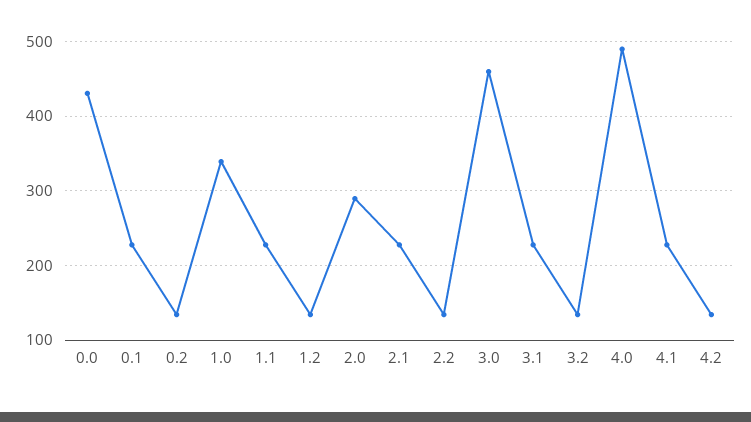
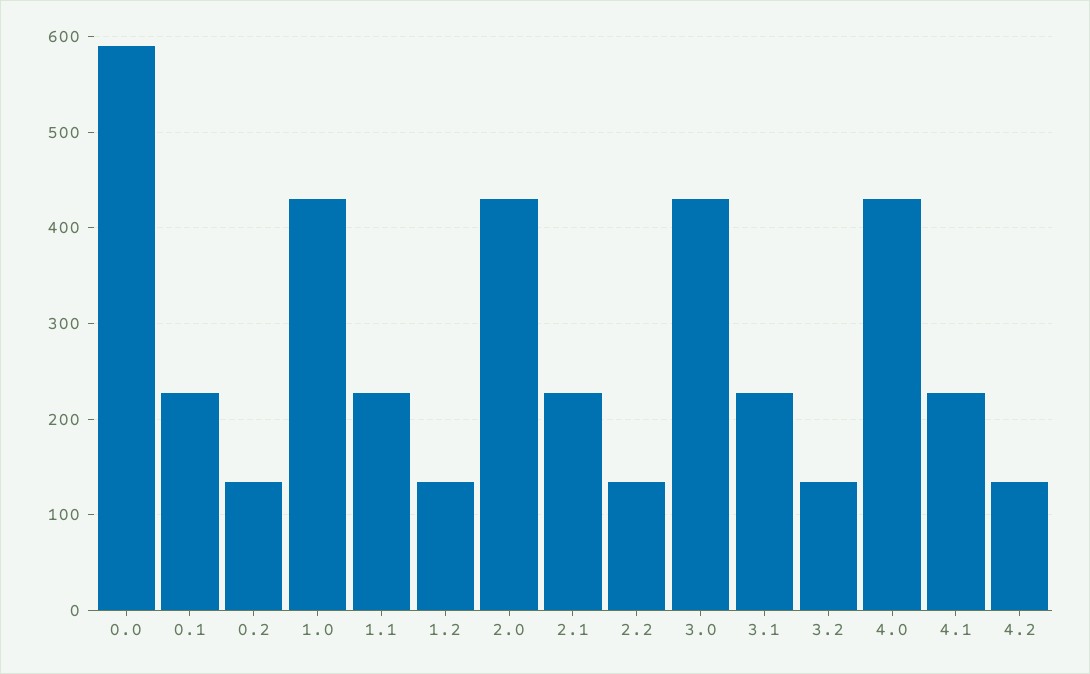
0.0: 430 -> 590
1.0: 340 -> 430
2.0: 290 -> 430
3.0: 460 -> 430
4.0: 490 -> 430

